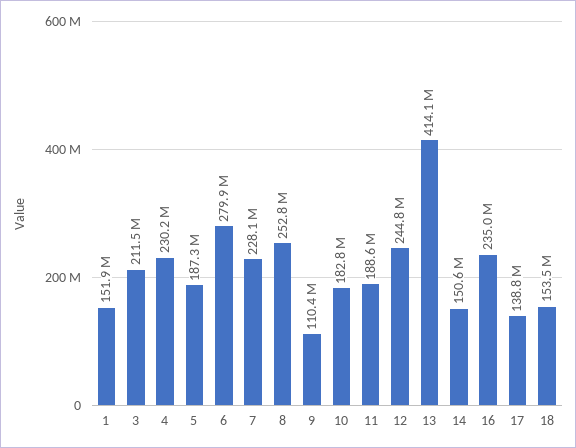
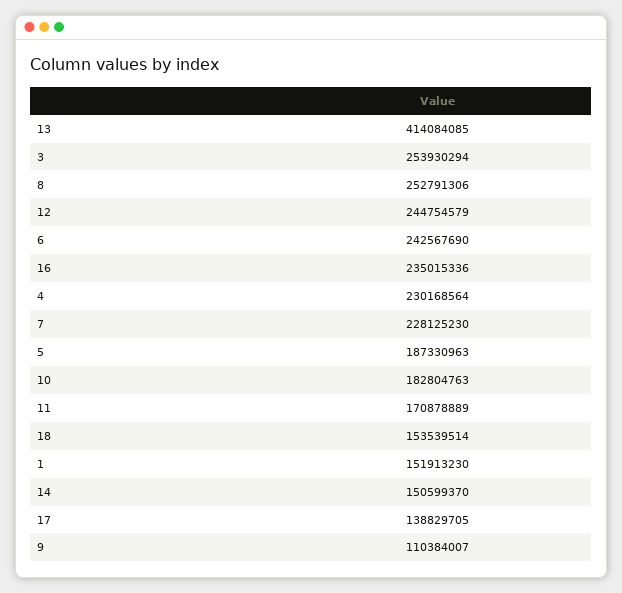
3: 211500000 -> 253930294
6: 279900000 -> 242567690
11: 188600000 -> 170878889

